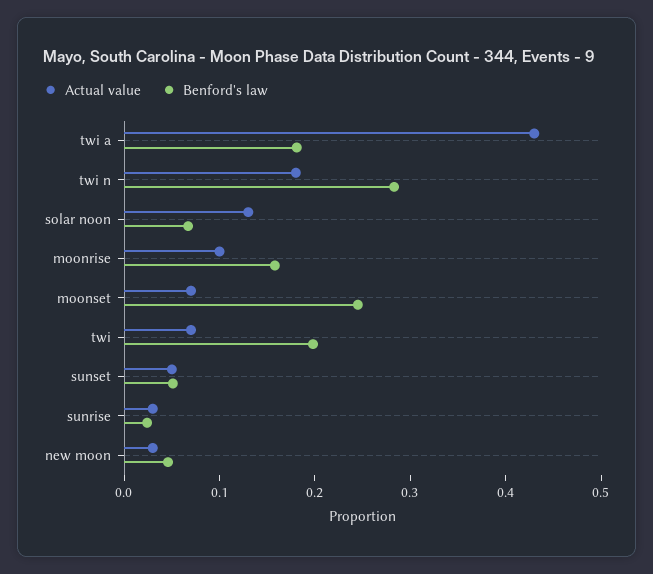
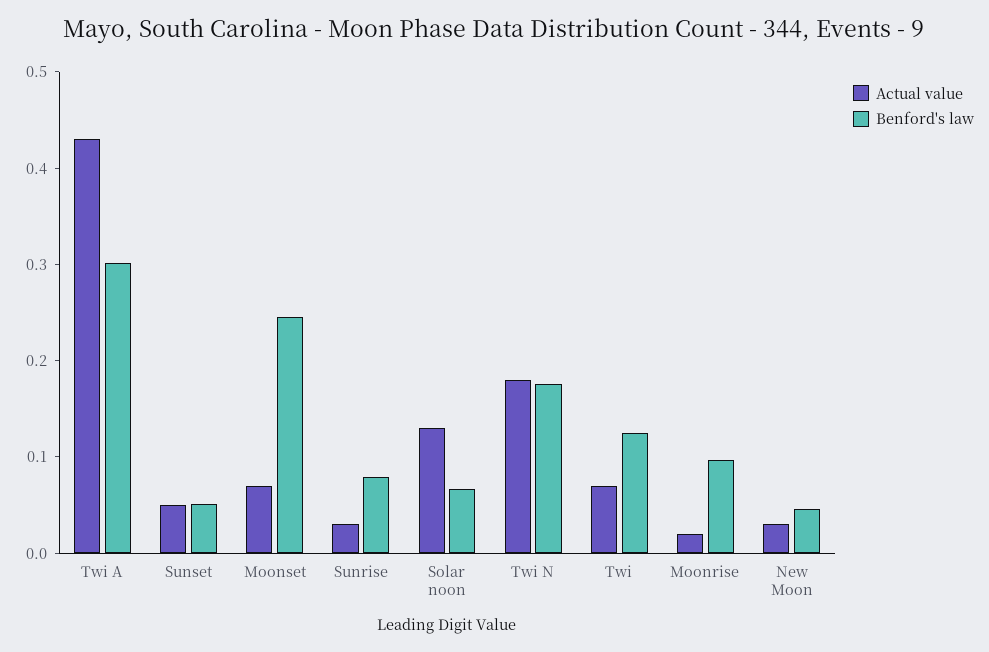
Benford's law, twi a: 0.18 -> 0.3
Benford's law, twi n: 0.28 -> 0.18
Actual value, moonrise: 0.1 -> 0.02
Benford's law, moonrise: 0.16 -> 0.1
Benford's law, twi: 0.2 -> 0.12
Benford's law, sunrise: 0.02 -> 0.08

